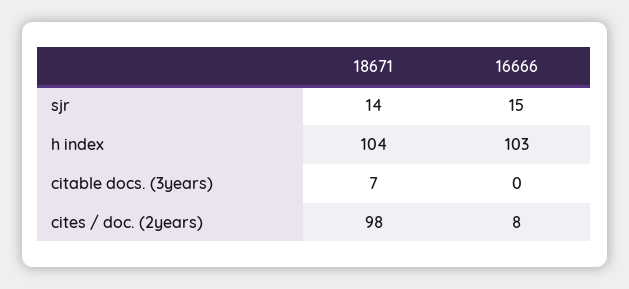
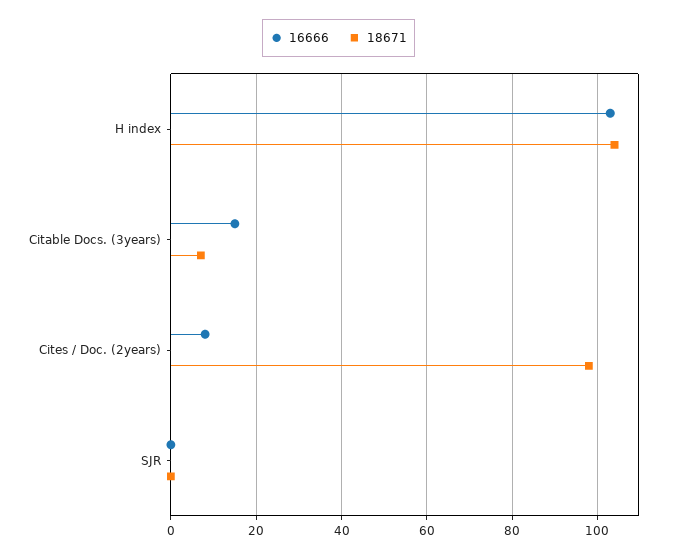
18671, sjr: 14 -> 0
16666, sjr: 15 -> 0
16666, citable docs. (3years): 0 -> 15

